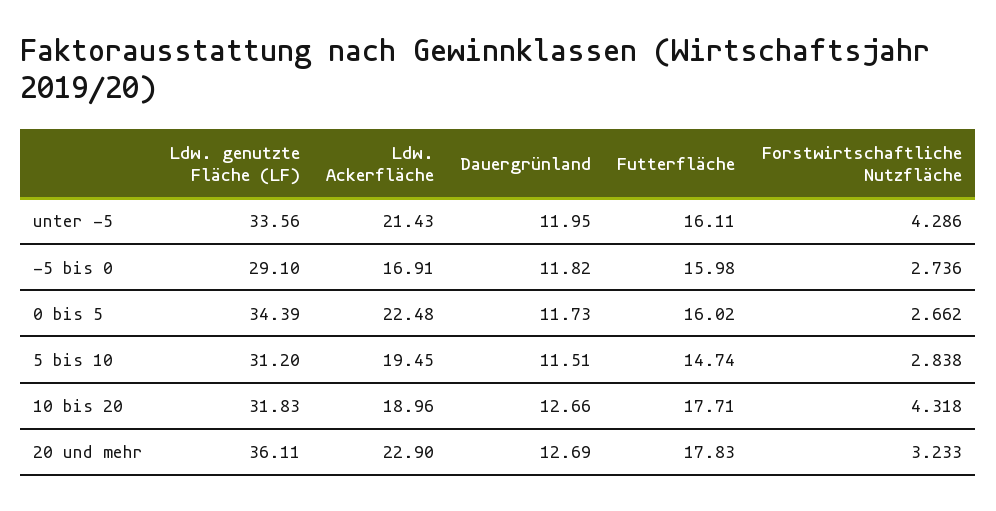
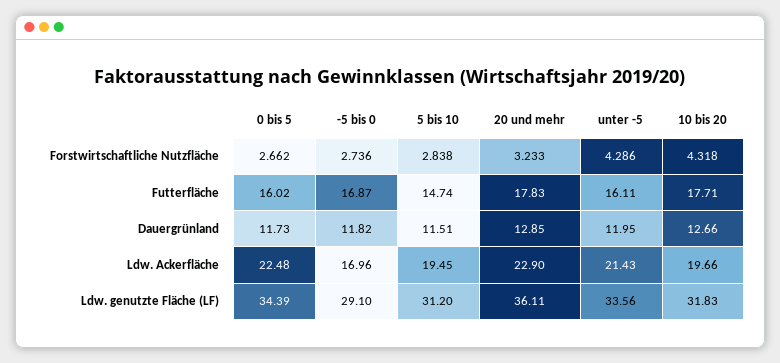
Ldw. Ackerfläche, -5 bis 0: 16.91 -> 16.96
Futterfläche, -5 bis 0: 15.98 -> 16.87
Ldw. Ackerfläche, 10 bis 20: 18.96 -> 19.66
Dauergrünland, 20 und mehr: 12.69 -> 12.85

